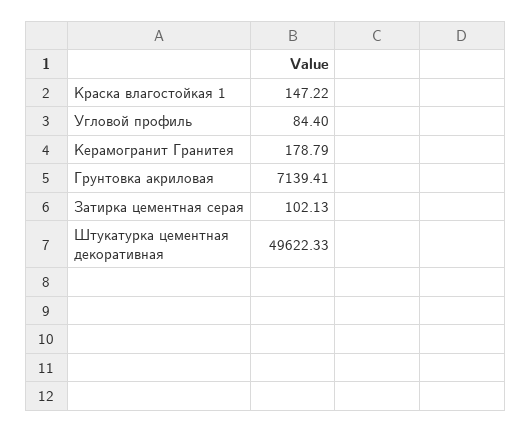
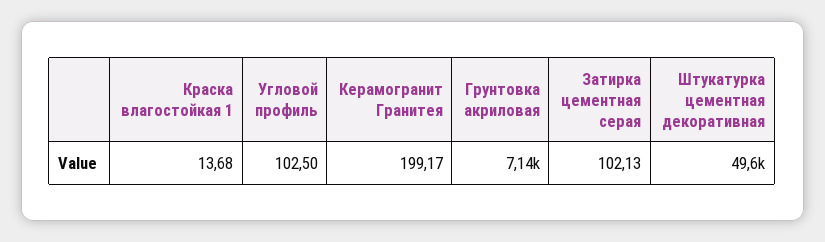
Краска влагостойкая 1: 147.22 -> 13.68
Угловой профиль: 84.4 -> 102.5
Керамогранит Гранитея: 178.79 -> 199.17

